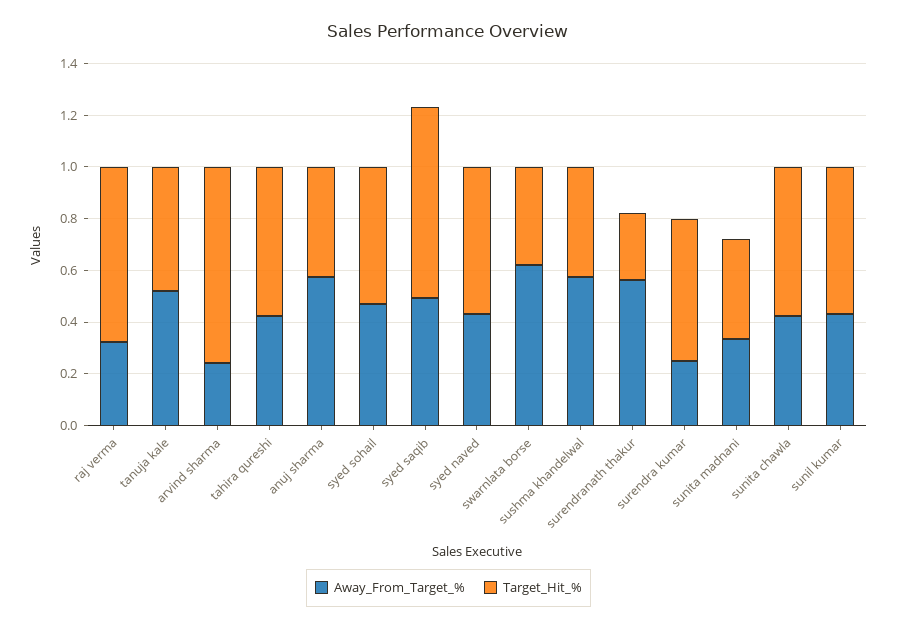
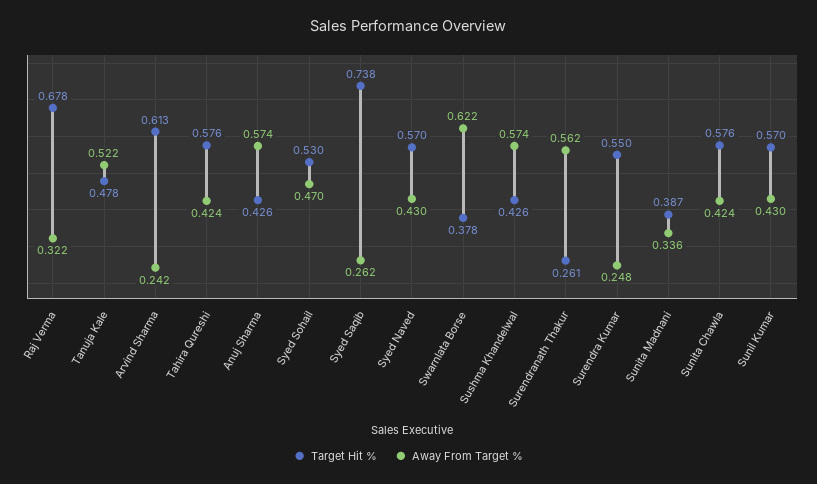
Target_Hit_%, arvind sharma: 0.75 -> 0.613
Away_From_Target_%, syed saqib: 0.5 -> 0.262

